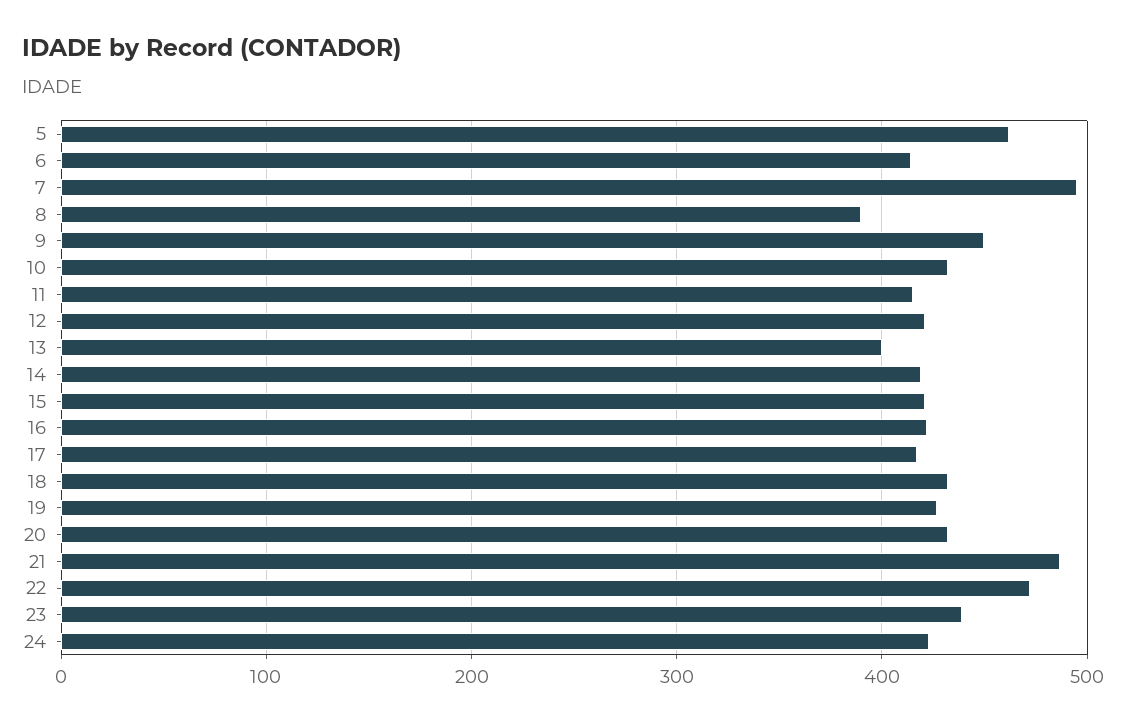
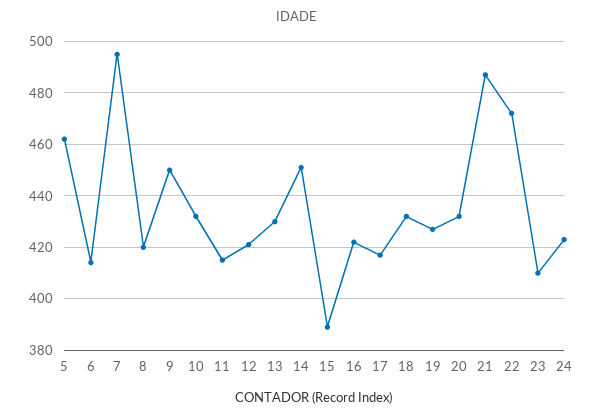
8: 390 -> 420
13: 400 -> 430
14: 420 -> 450
15: 420 -> 390
23: 440 -> 410

